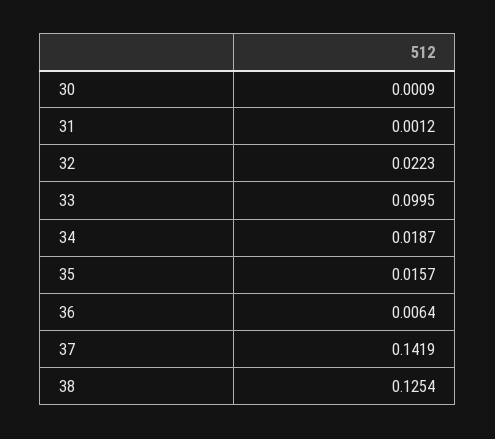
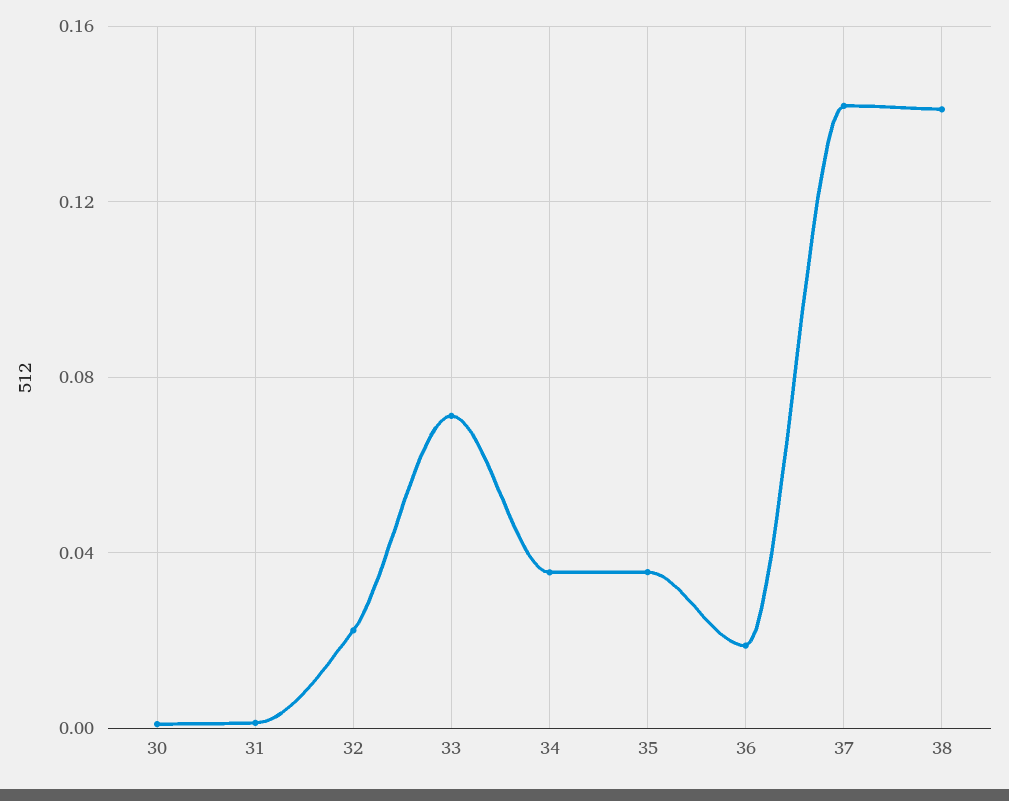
33: 0.0995 -> 0.07
34: 0.0187 -> 0.035
35: 0.0157 -> 0.035
36: 0.0064 -> 0.02
38: 0.1254 -> 0.14

